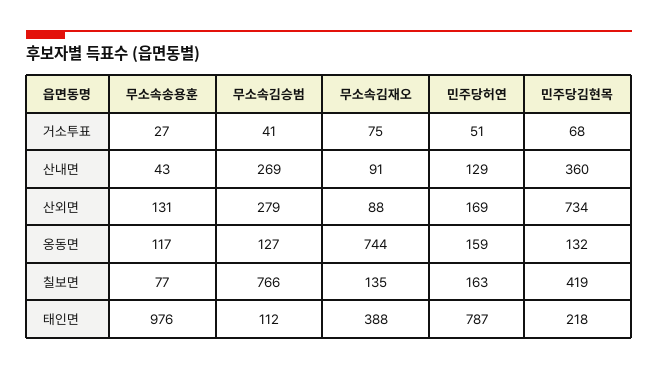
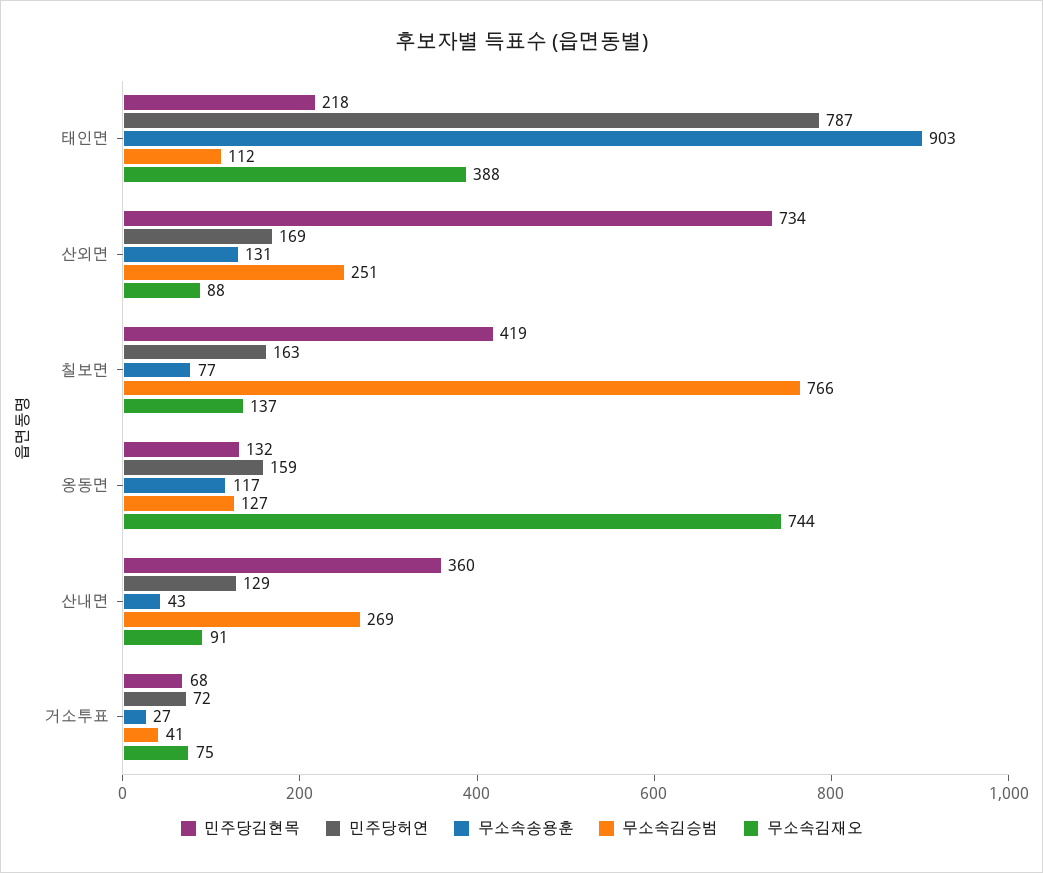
민주당허연, 거소투표: 51 -> 72
무소속김승범, 산외면: 279 -> 251
무소속김재오, 칠보면: 135 -> 137
무소속송용훈, 태인면: 976 -> 903

